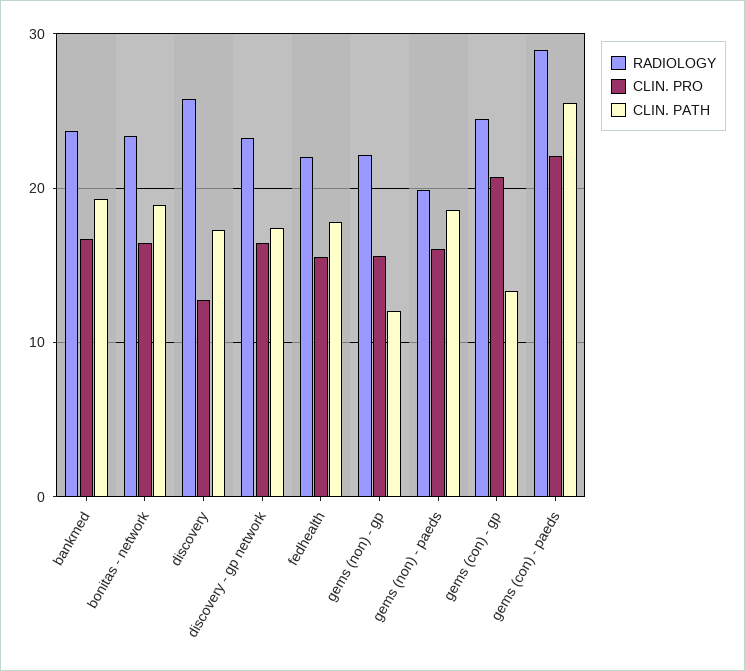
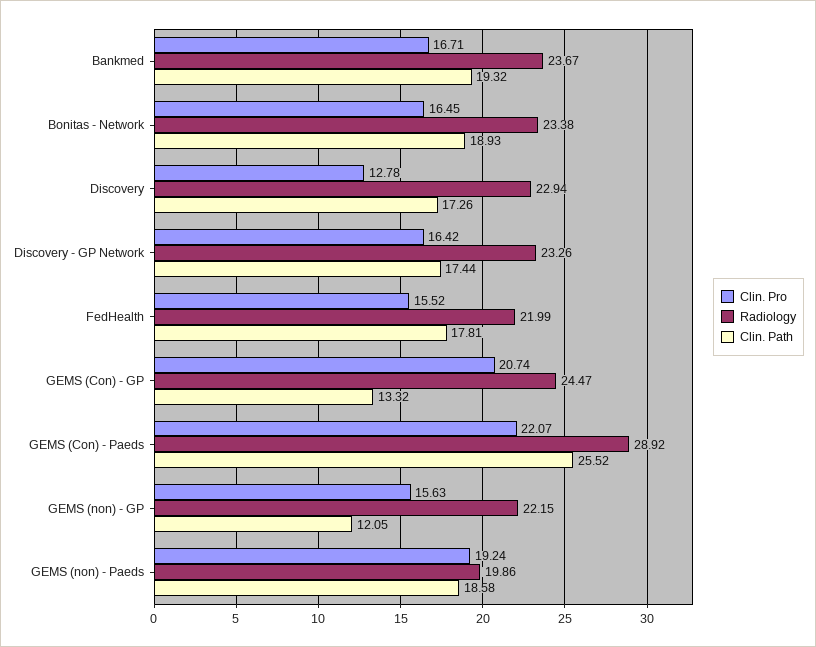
RADIOLOGY, discovery: 26 -> 22.94
CLIN. PRO, gems (non) - paeds: 16 -> 19.24

